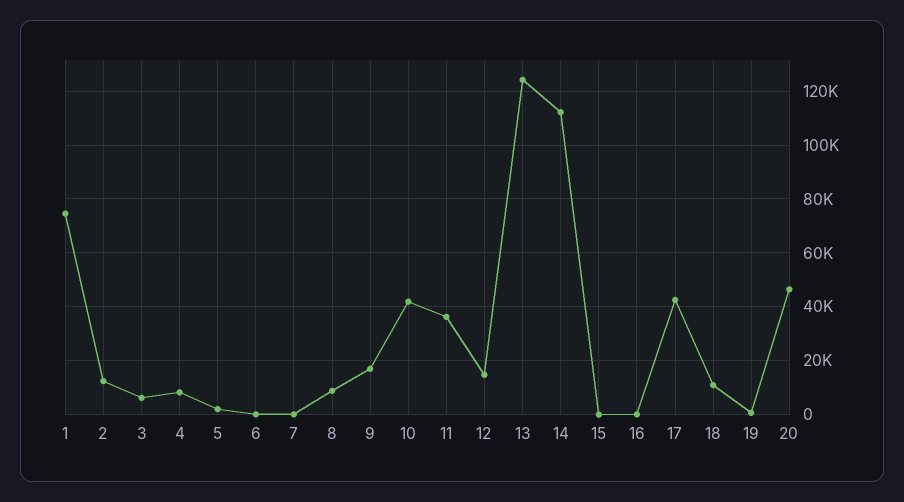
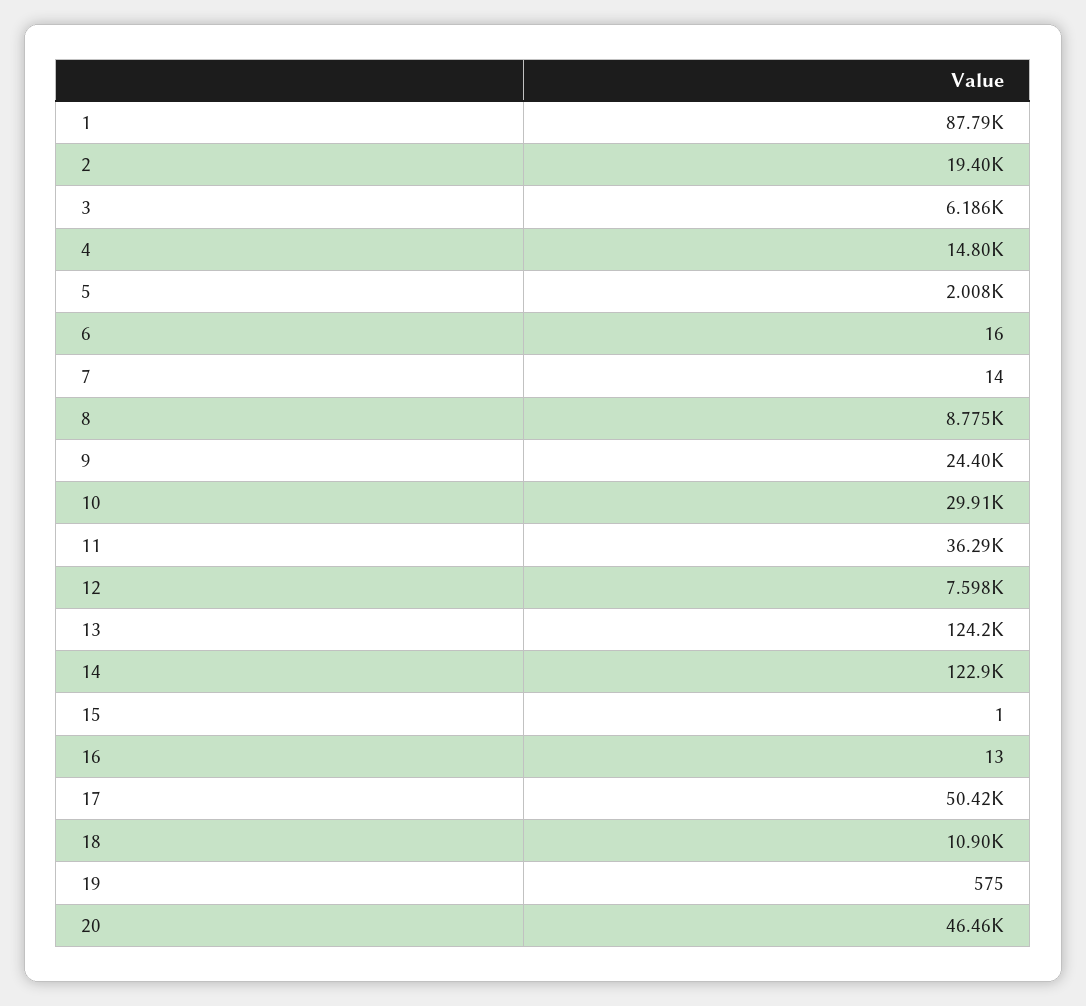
1: 75000 -> 87790
2: 12500 -> 19400
4: 7500 -> 14800
9: 17500 -> 24400
10: 42500 -> 29910
12: 15000 -> 7598
14: 112500 -> 122900
17: 42500 -> 50420

